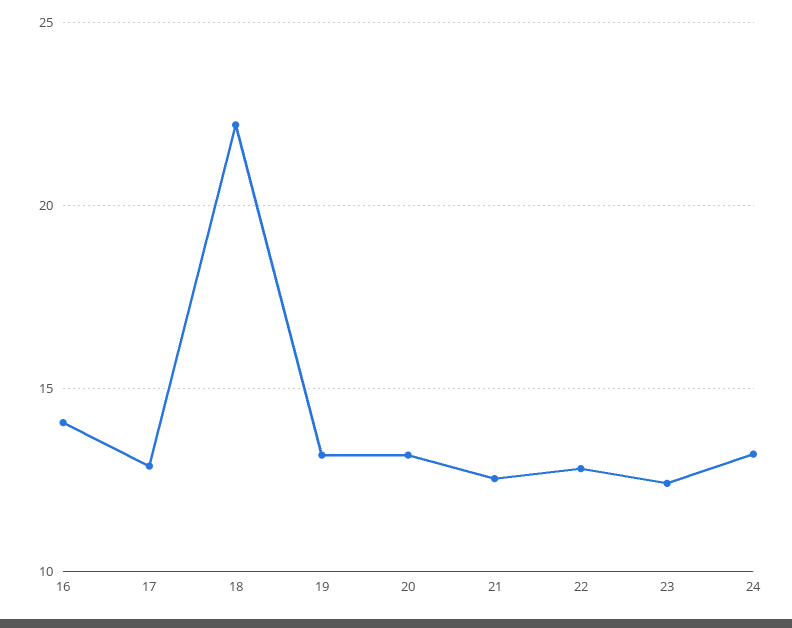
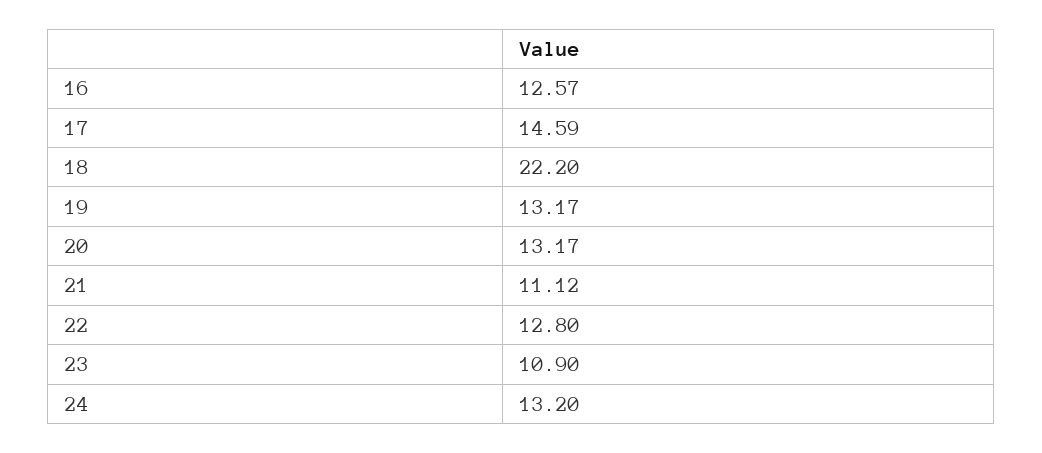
16: 14 -> 12.57
17: 13 -> 14.59
21: 12.5 -> 11.12
23: 12.5 -> 10.9

